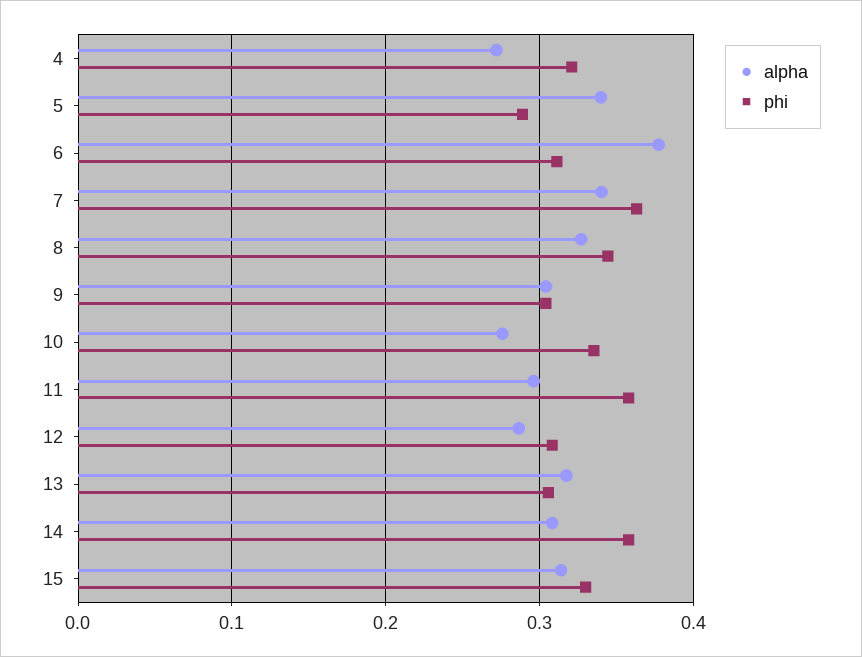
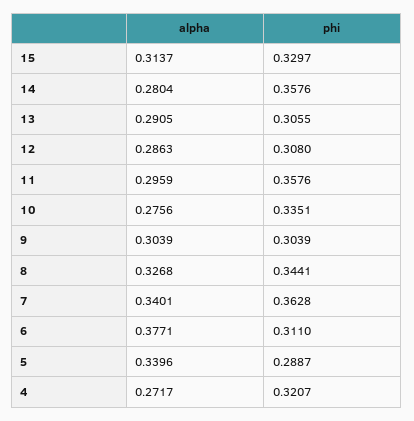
alpha, 13: 0.32 -> 0.2905
alpha, 14: 0.31 -> 0.2804

